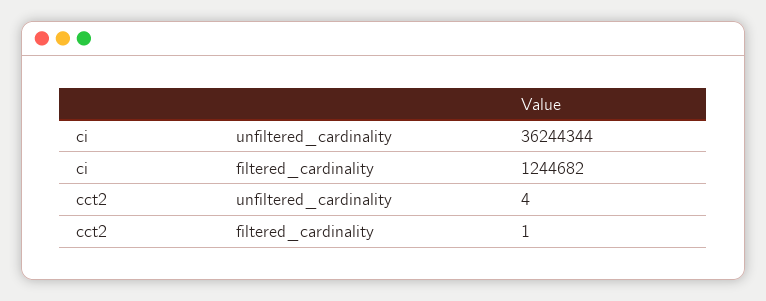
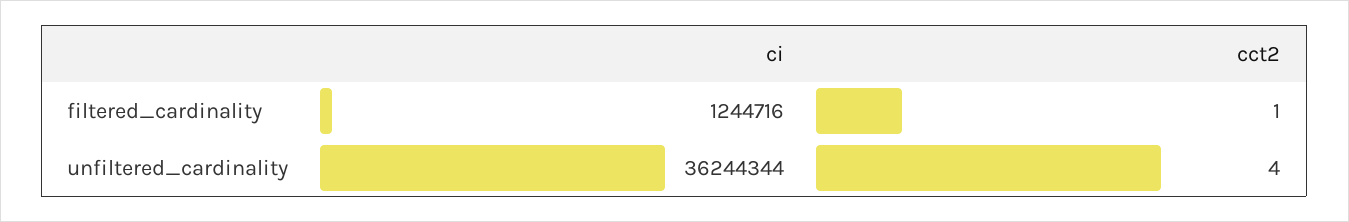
ci, filtered_cardinality: 1244682 -> 1244716

